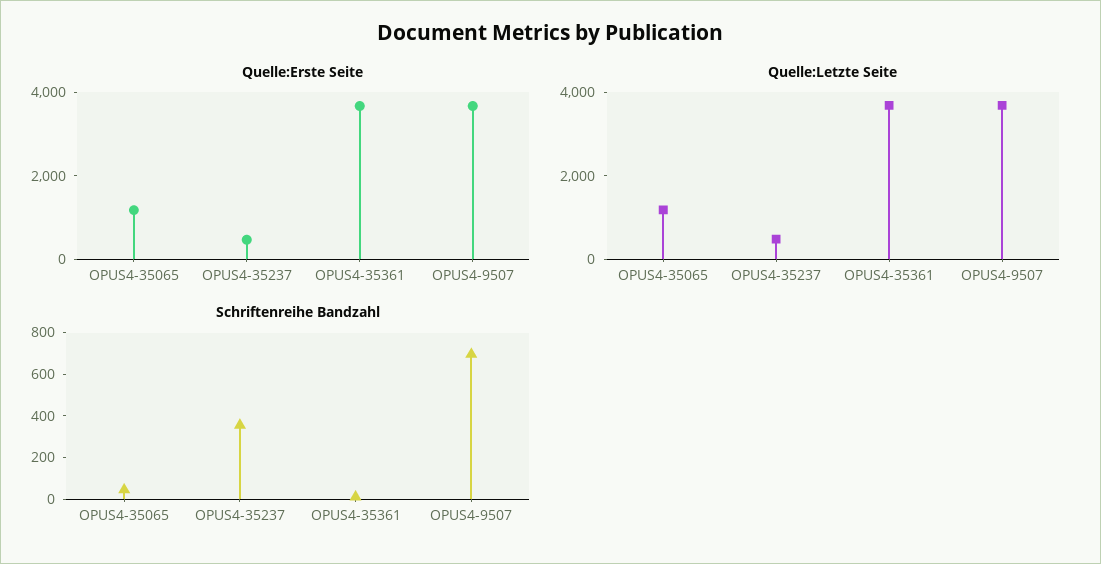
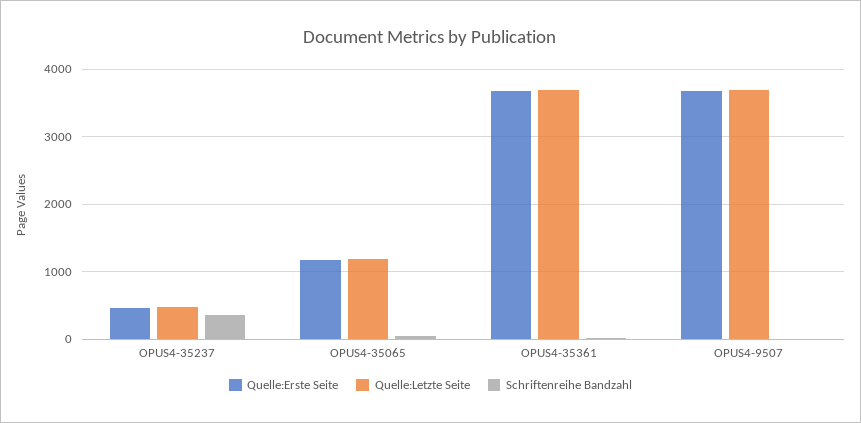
Schriftenreihe Bandzahl, OPUS4-9507: 700 -> 0

